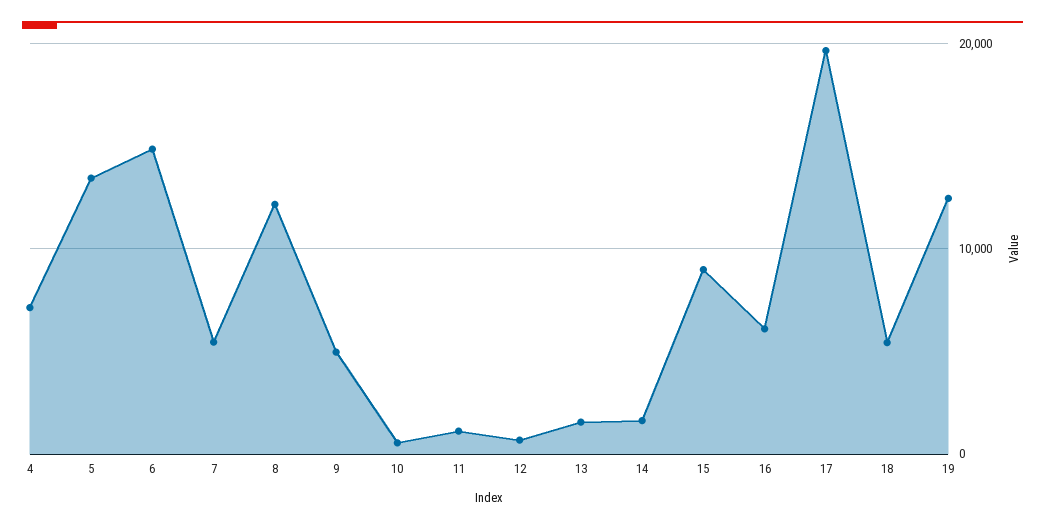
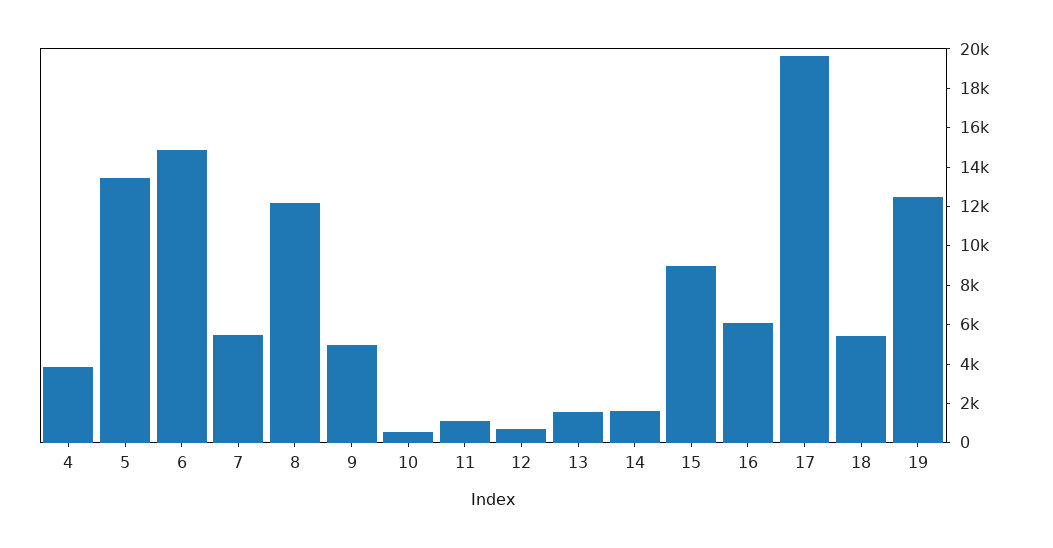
4: 7000 -> 4000

